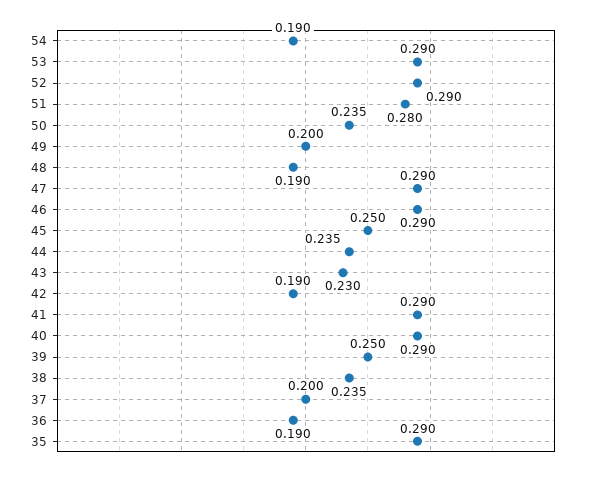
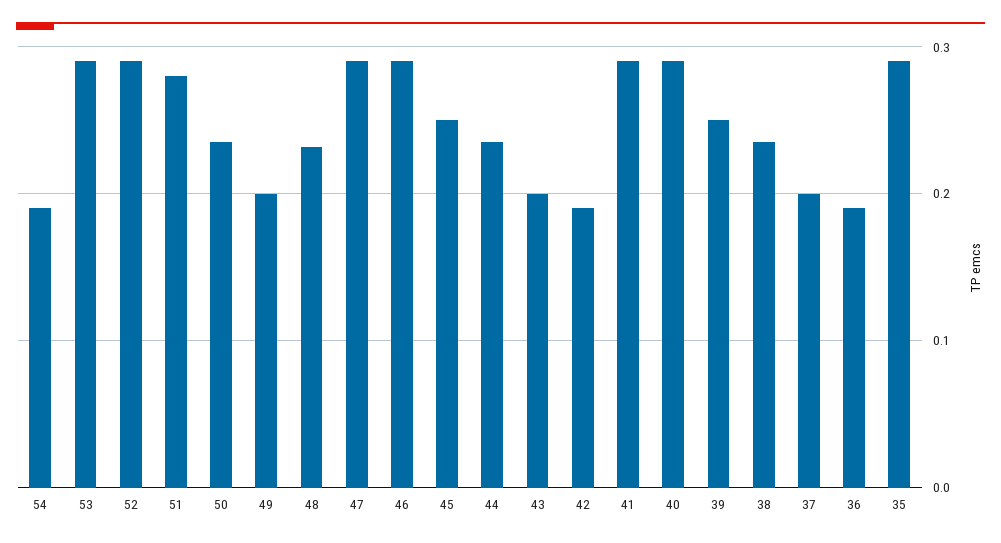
48: 0.19 -> 0.23
43: 0.23 -> 0.2

